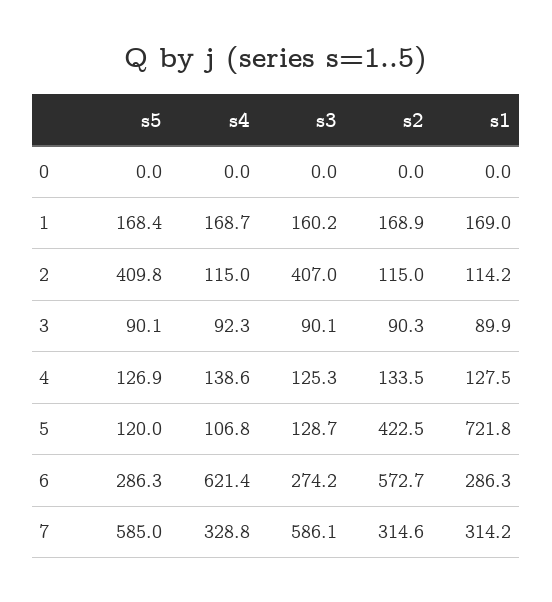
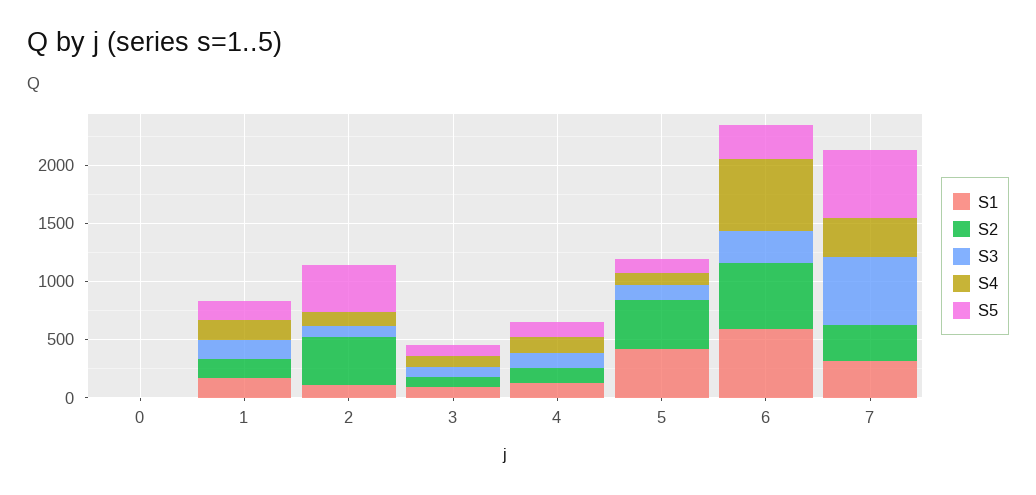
s3, 2: 407 -> 100
s2, 2: 115 -> 400
s1, 5: 721.8 -> 400
s1, 6: 286.3 -> 600

